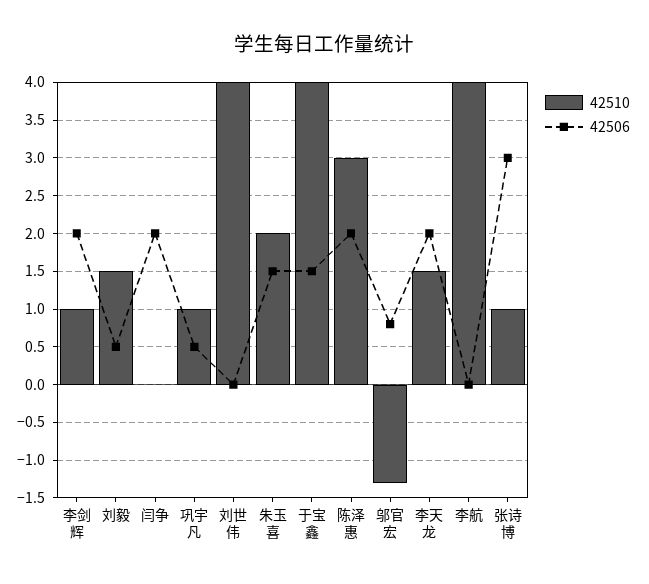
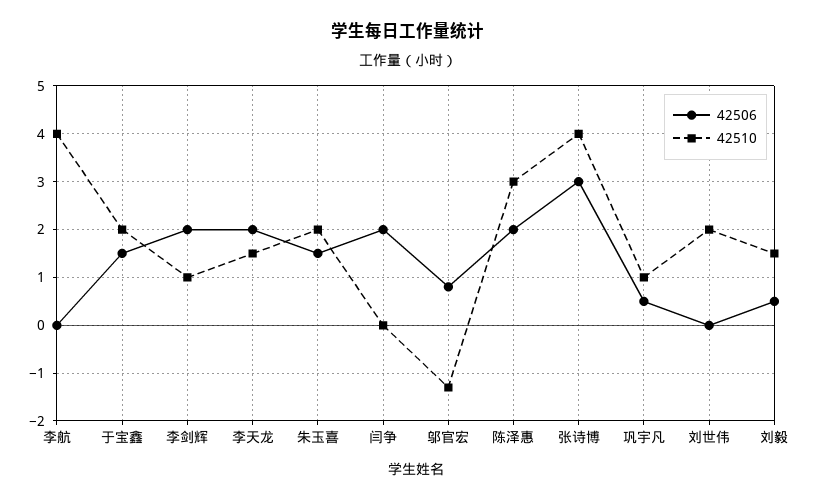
42510, 刘世伟: 4 -> 2
42510, 于宝鑫: 4 -> 2
42510, 张诗博: 1 -> 4

